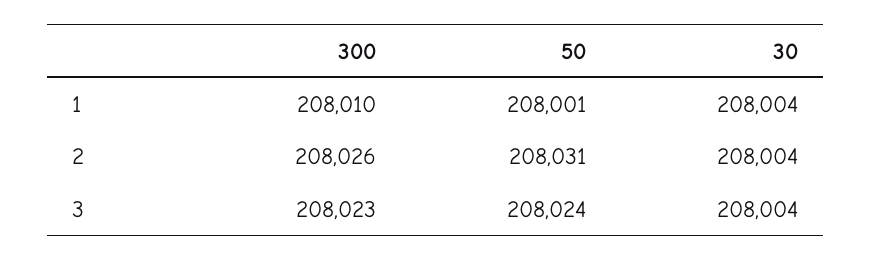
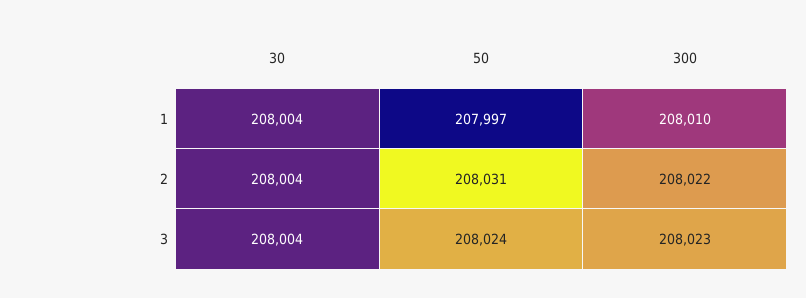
50, 1: 208001 -> 207997
300, 2: 208026 -> 208022

